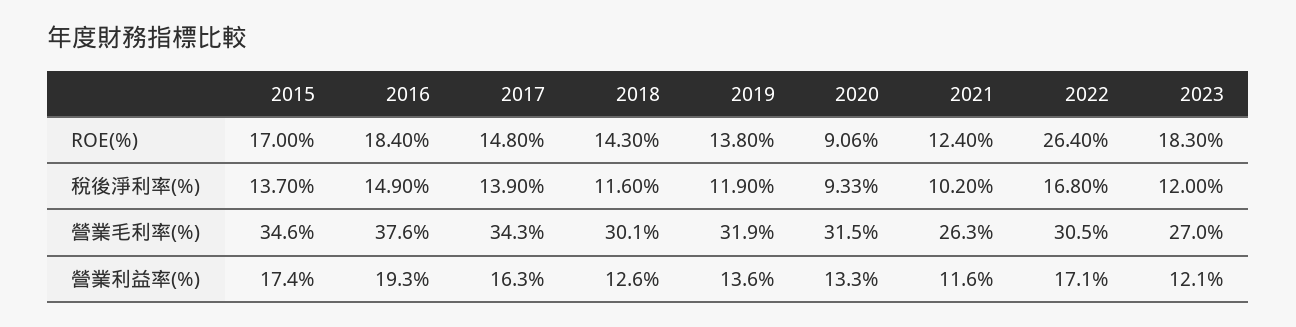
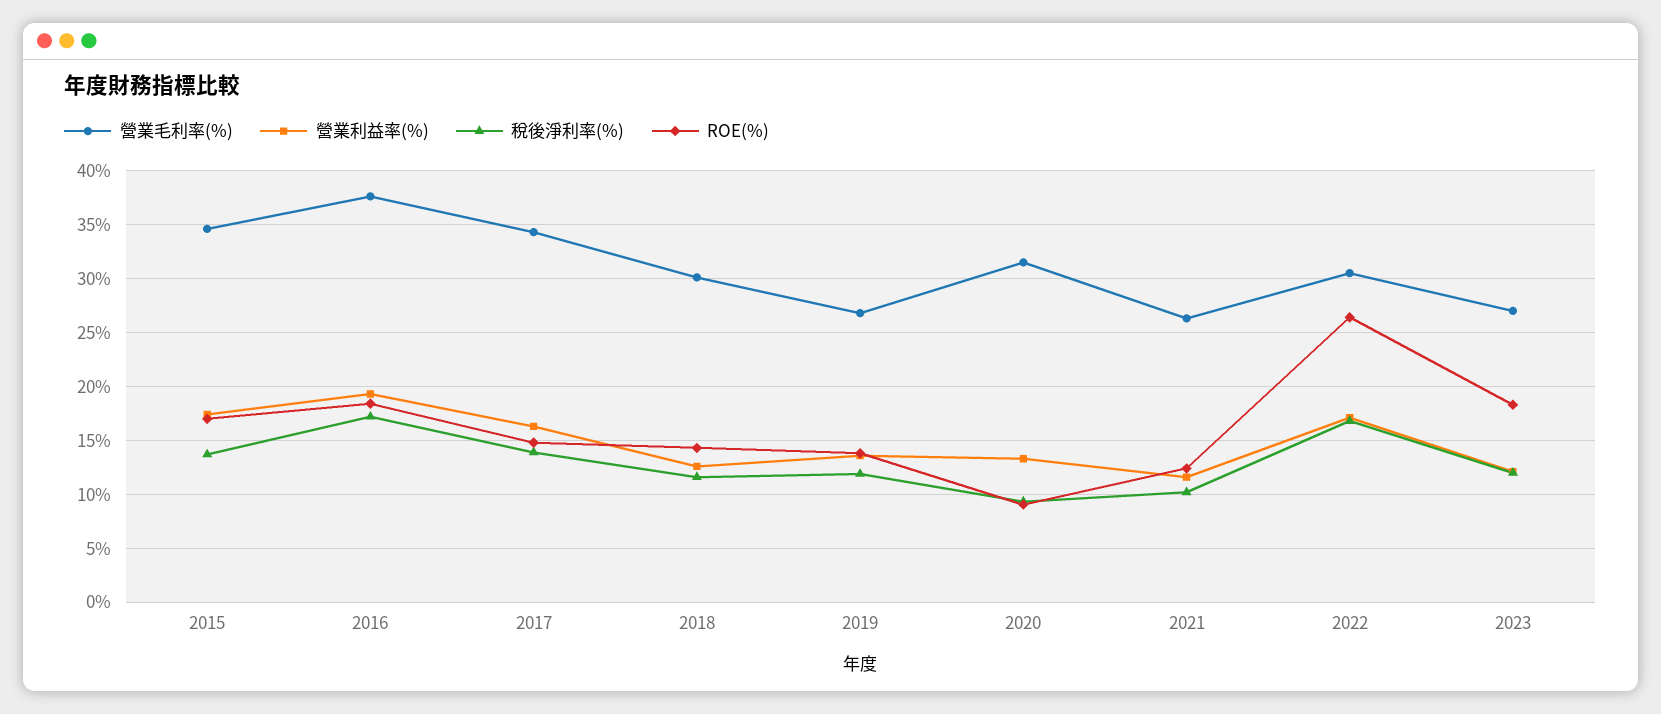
稅後淨利率(%), 2016: 14.9 -> 17
營業毛利率(%), 2019: 31.9 -> 27

